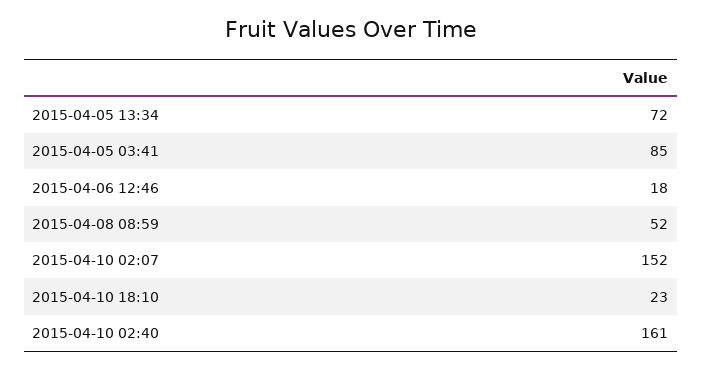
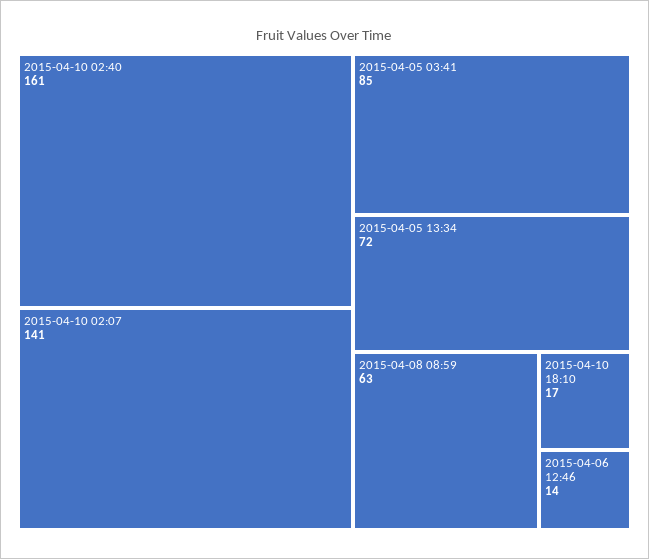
2015-04-06 12:46: 18 -> 14
2015-04-08 08:59: 52 -> 63
2015-04-10 02:07: 152 -> 141
2015-04-10 18:10: 23 -> 17

